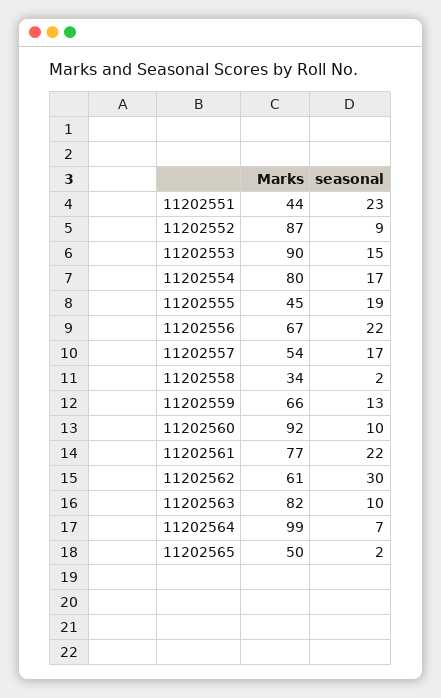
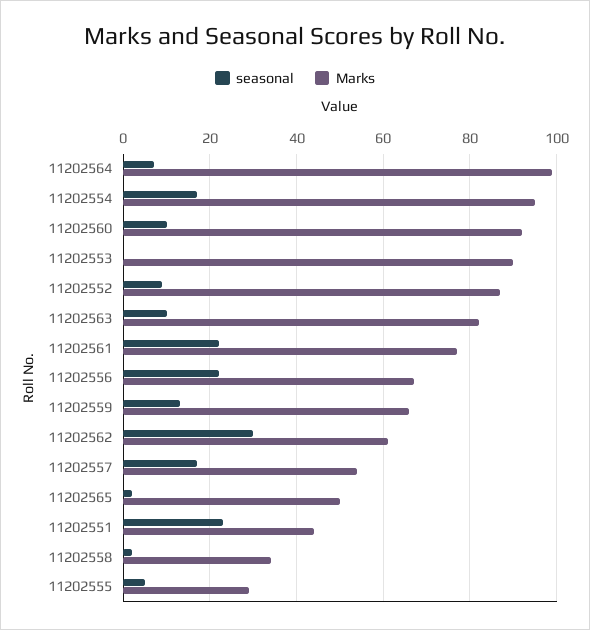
seasonal, 11202553: 15 -> 0
Marks, 11202554: 80 -> 95
Marks, 11202555: 45 -> 30
seasonal, 11202555: 19 -> 5

